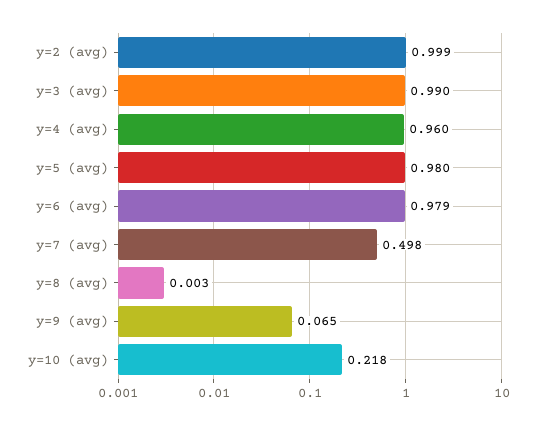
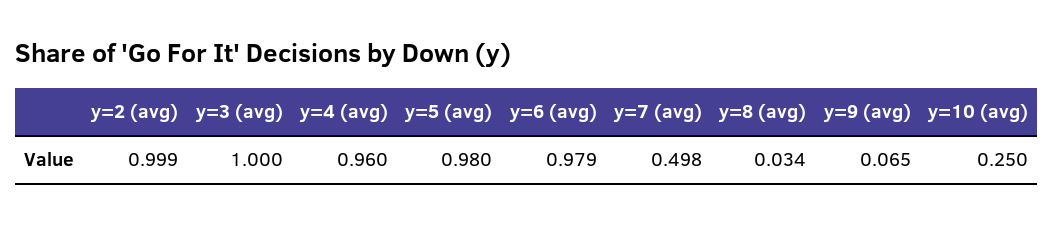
y=3 (avg): 0.99 -> 1
y=8 (avg): 0.003 -> 0.034
y=10 (avg): 0.218 -> 0.25

